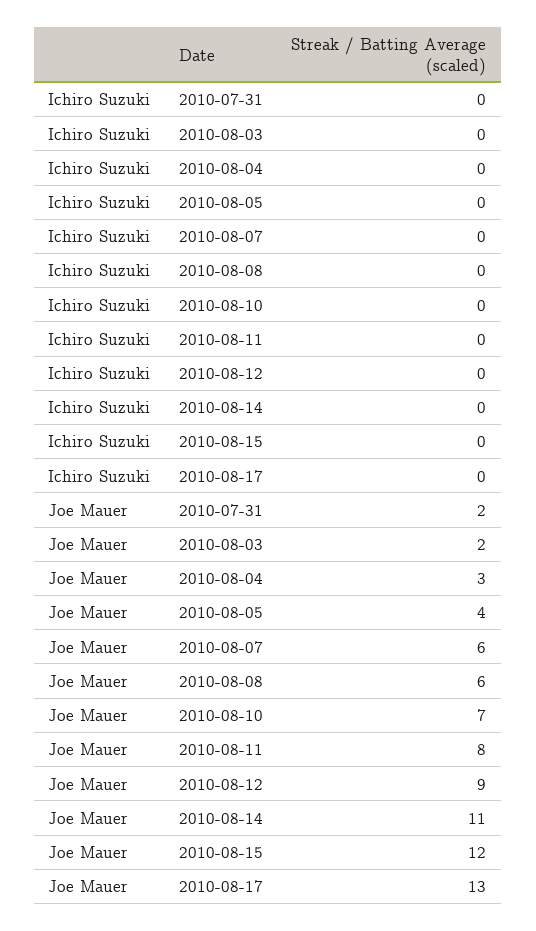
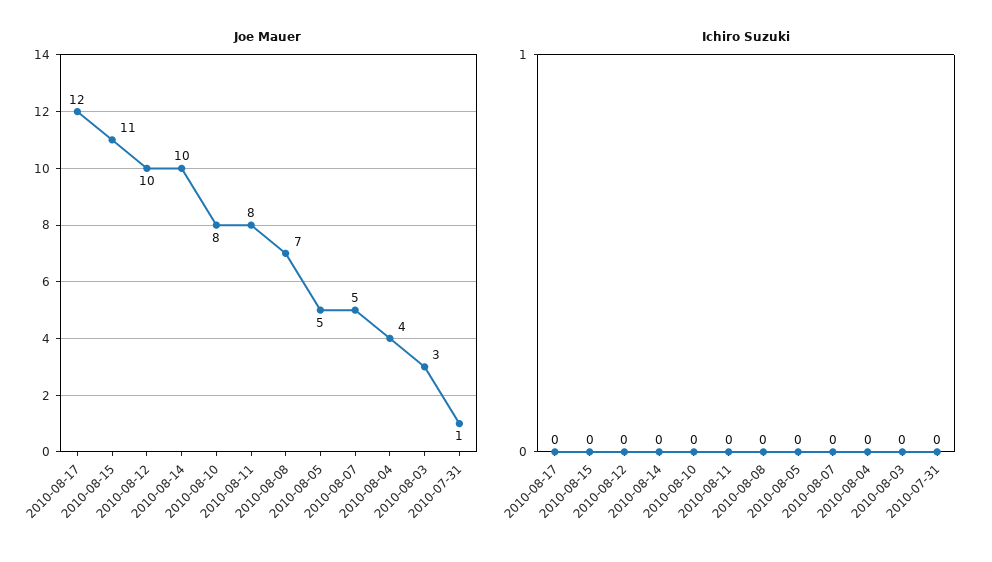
Joe Mauer, 2010-07-31: 2 -> 1
Joe Mauer, 2010-08-03: 2 -> 3
Joe Mauer, 2010-08-04: 3 -> 4
Joe Mauer, 2010-08-05: 4 -> 5
Joe Mauer, 2010-08-07: 6 -> 5
Joe Mauer, 2010-08-08: 6 -> 7
Joe Mauer, 2010-08-10: 7 -> 8
Joe Mauer, 2010-08-12: 9 -> 10
Joe Mauer, 2010-08-14: 11 -> 10
Joe Mauer, 2010-08-15: 12 -> 11
Joe Mauer, 2010-08-17: 13 -> 12

